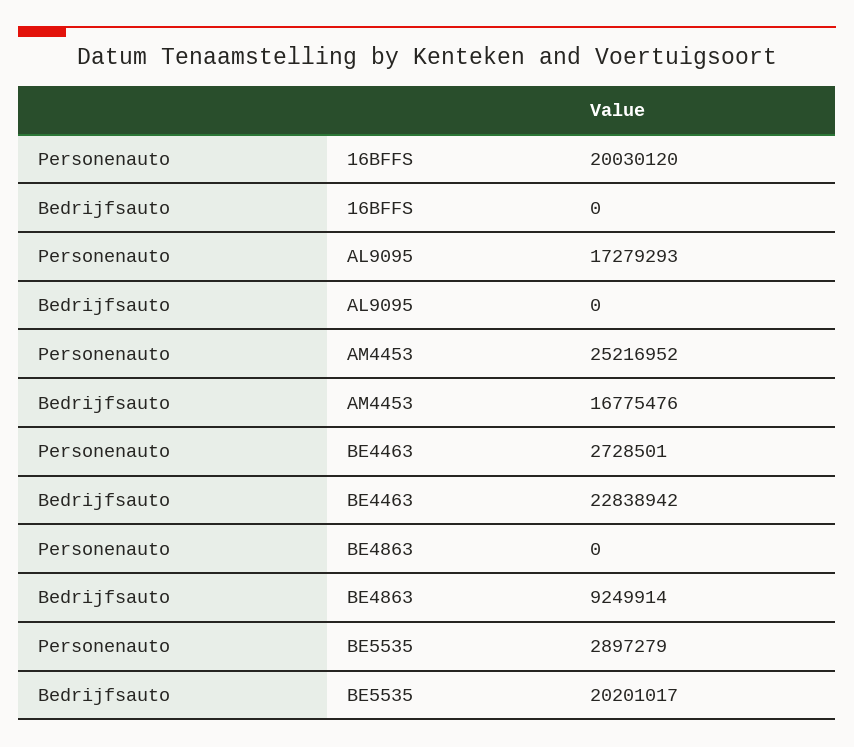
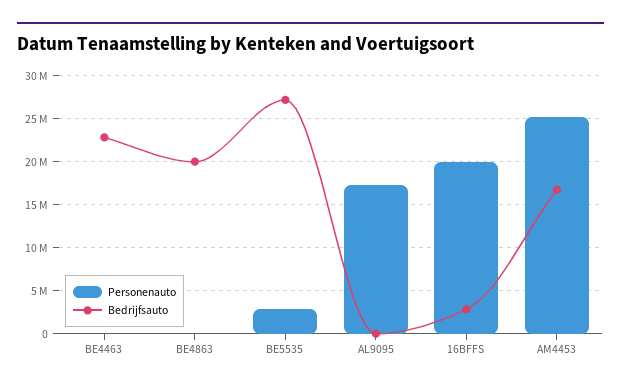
Bedrijfsauto, 16BFFS: 0 -> 3000000
Personenauto, BE4463: 2728501 -> 0
Bedrijfsauto, BE4863: 9249914 -> 20000000
Bedrijfsauto, BE5535: 20201017 -> 27000000

